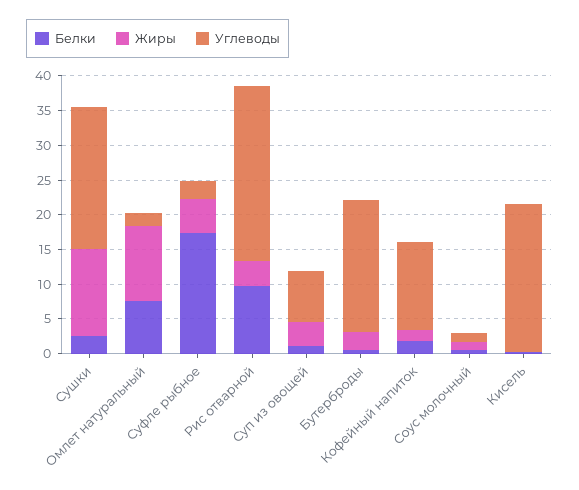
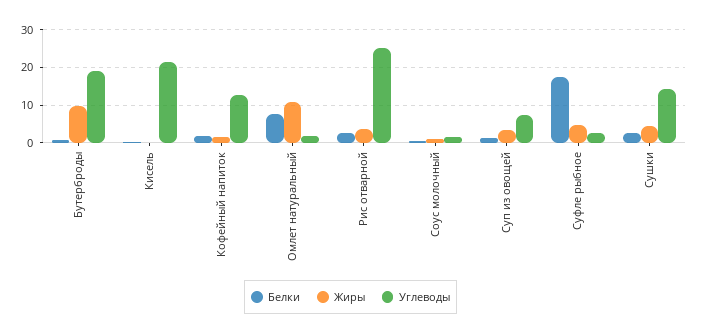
Жиры, Сушки: 12.5 -> 4
Углеводы, Сушки: 20 -> 14
Белки, Рис отварной: 10 -> 2
Жиры, Бутерброды: 2.5 -> 10

